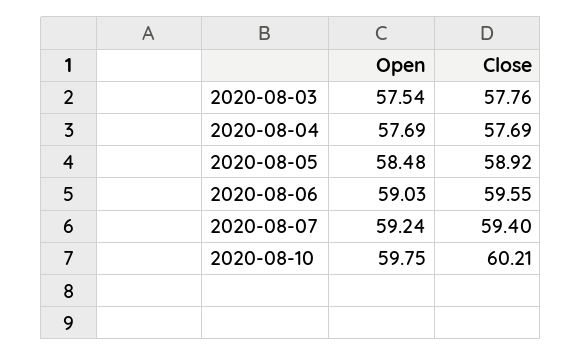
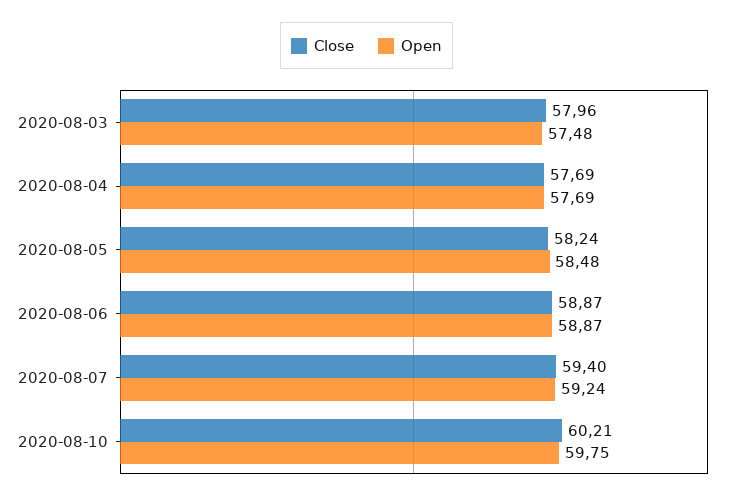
Open, 2020-08-03: 57.54 -> 57.48
Close, 2020-08-03: 57.76 -> 57.96
Close, 2020-08-05: 58.92 -> 58.24
Open, 2020-08-06: 59.03 -> 58.87
Close, 2020-08-06: 59.55 -> 58.87

